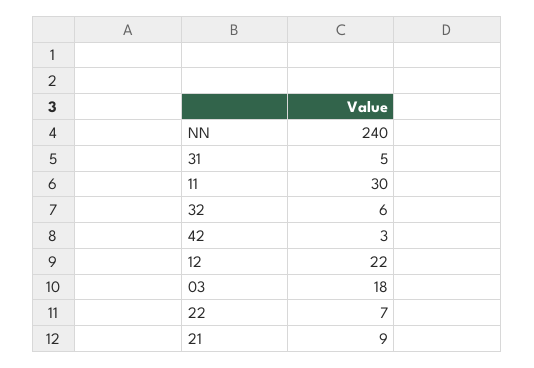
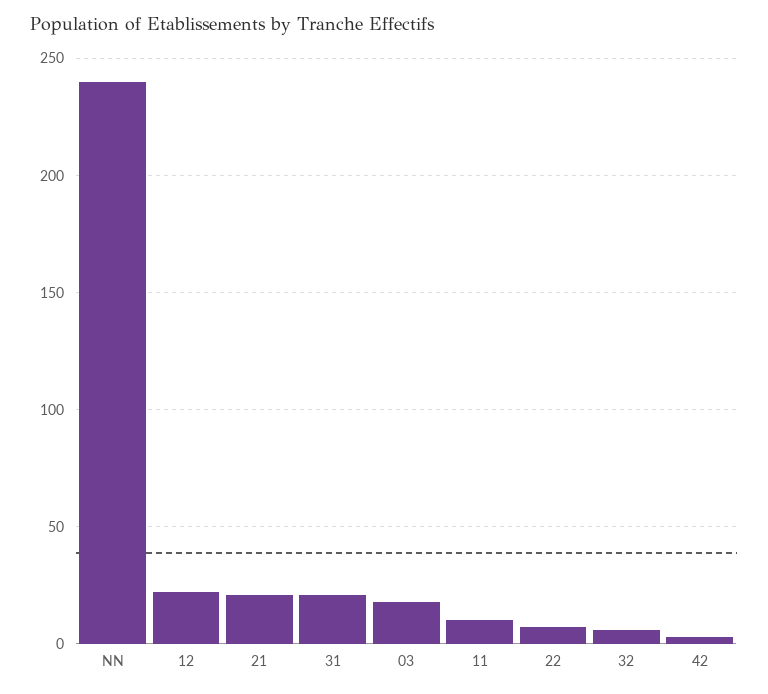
31: 5 -> 20
11: 30 -> 10
21: 9 -> 20

